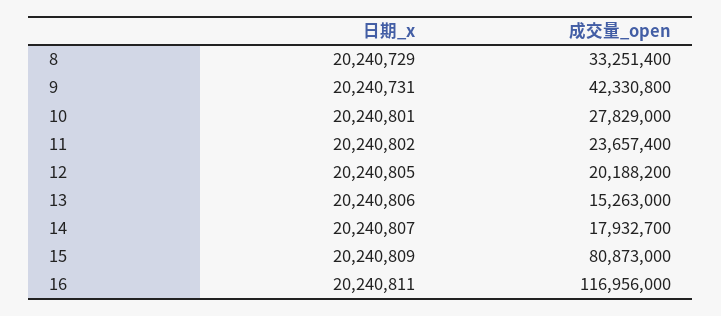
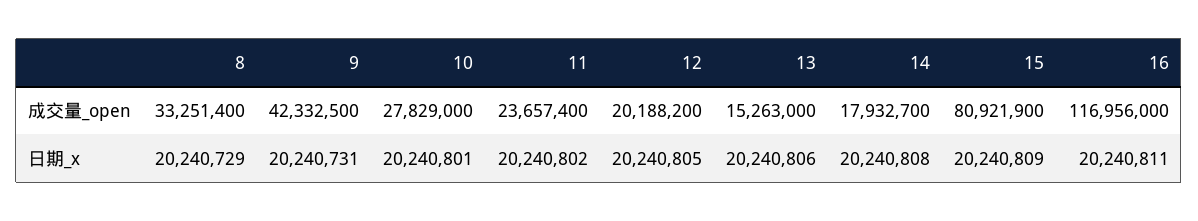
成交量_open, 9: 42330800 -> 42332500
日期_x, 14: 20240807 -> 20240808
成交量_open, 15: 80873000 -> 80921900

